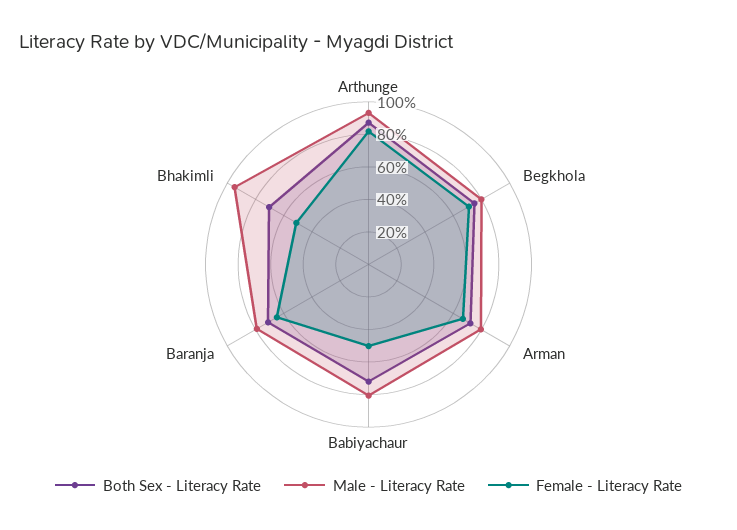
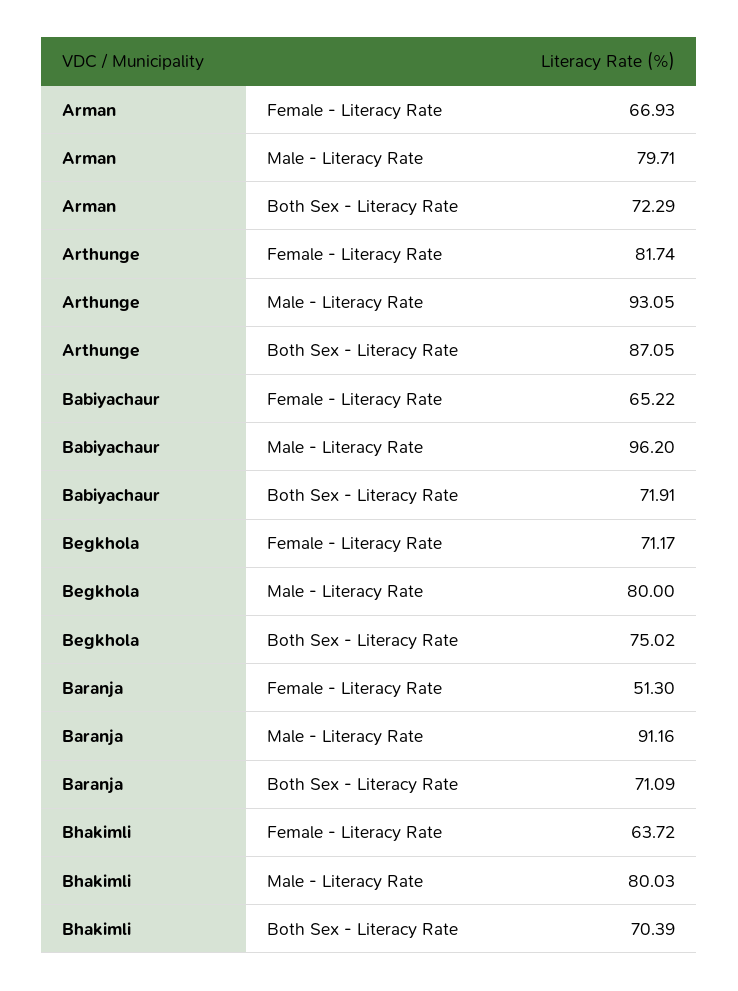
Male - Literacy Rate, Babiyachaur: 80 -> 96.2
Female - Literacy Rate, Babiyachaur: 50 -> 65.22
Male - Literacy Rate, Baranja: 80 -> 91.16
Female - Literacy Rate, Baranja: 65 -> 51.3
Male - Literacy Rate, Bhakimli: 95 -> 80.03
Female - Literacy Rate, Bhakimli: 50 -> 63.72

